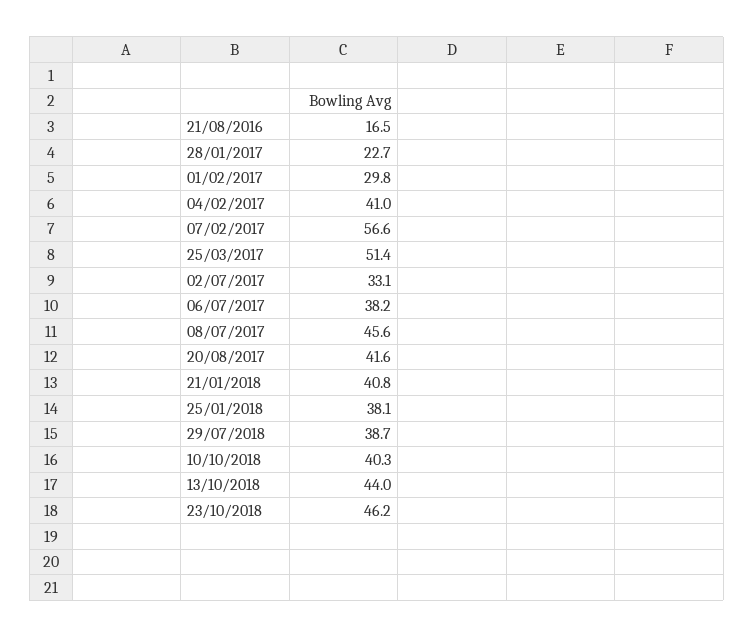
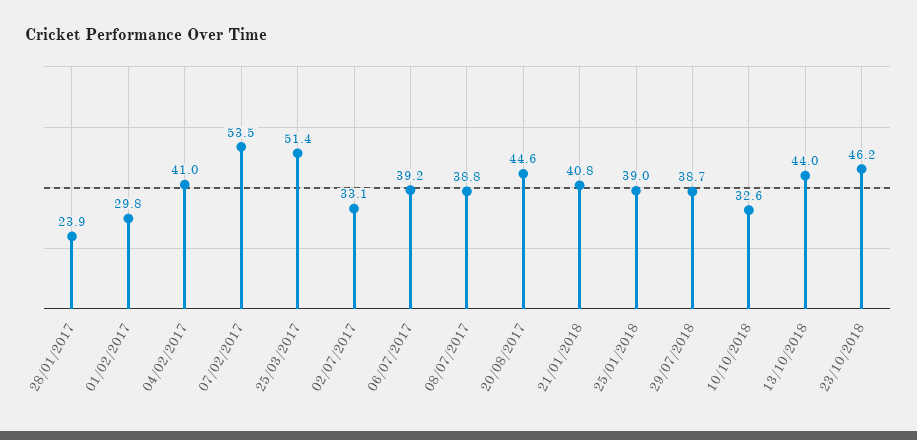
21/08/2016: 16.5 -> none
28/01/2017: 22.7 -> 23.9
07/02/2017: 56.6 -> 53.5
06/07/2017: 38.2 -> 39.2
08/07/2017: 45.6 -> 38.8
20/08/2017: 41.6 -> 44.6
25/01/2018: 38.1 -> 39
10/10/2018: 40.3 -> 32.6

